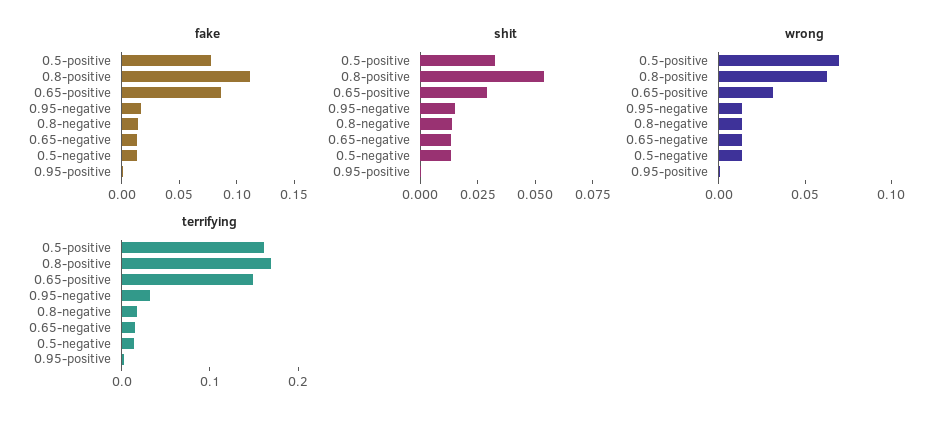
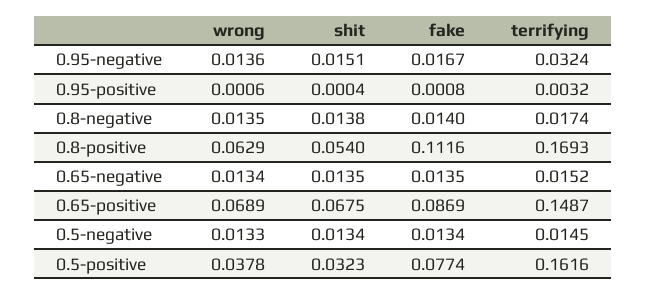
shit, 0.65-positive: 0.03 -> 0.0675
wrong, 0.5-positive: 0.07 -> 0.0378
wrong, 0.65-positive: 0.03 -> 0.0689

